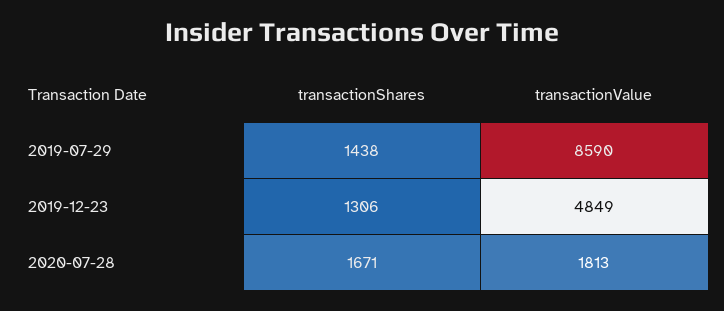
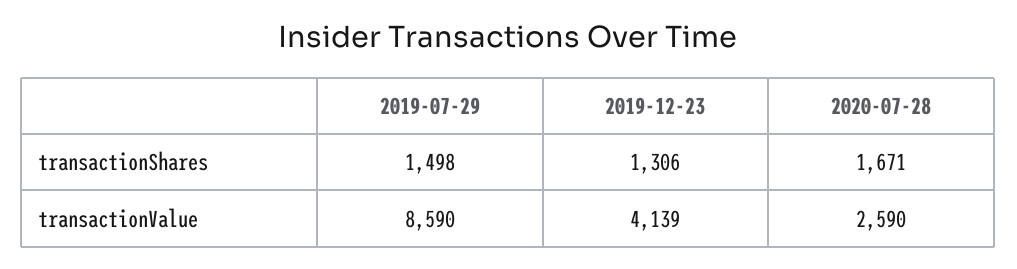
transactionShares, 2019-07-29: 1438 -> 1498
transactionValue, 2019-12-23: 4849 -> 4139
transactionValue, 2020-07-28: 1813 -> 2590

